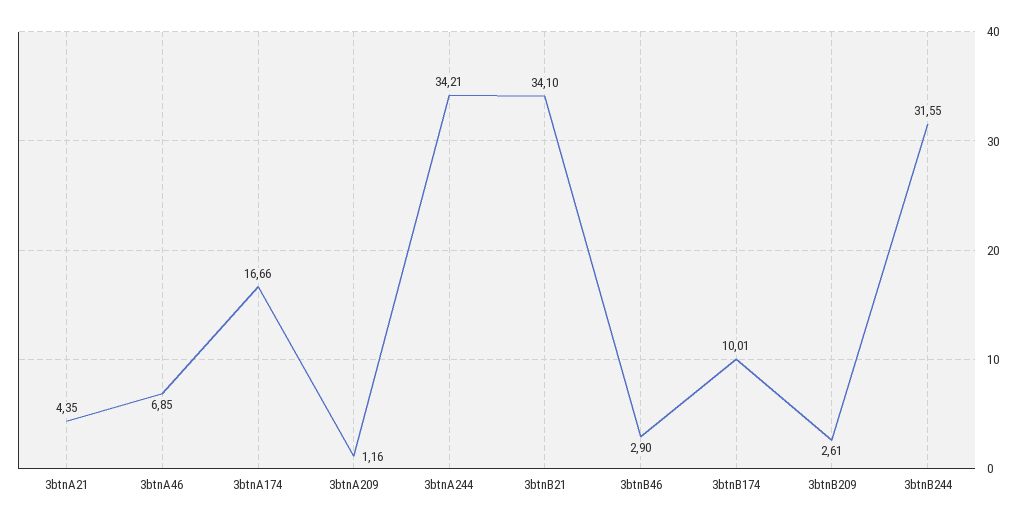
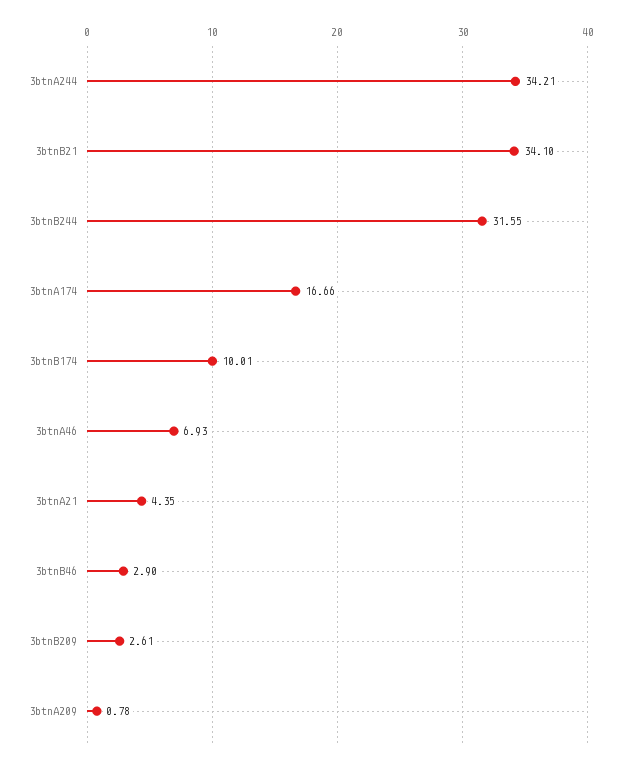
3btnA46: 6.85 -> 6.93
3btnA209: 1.16 -> 0.78

